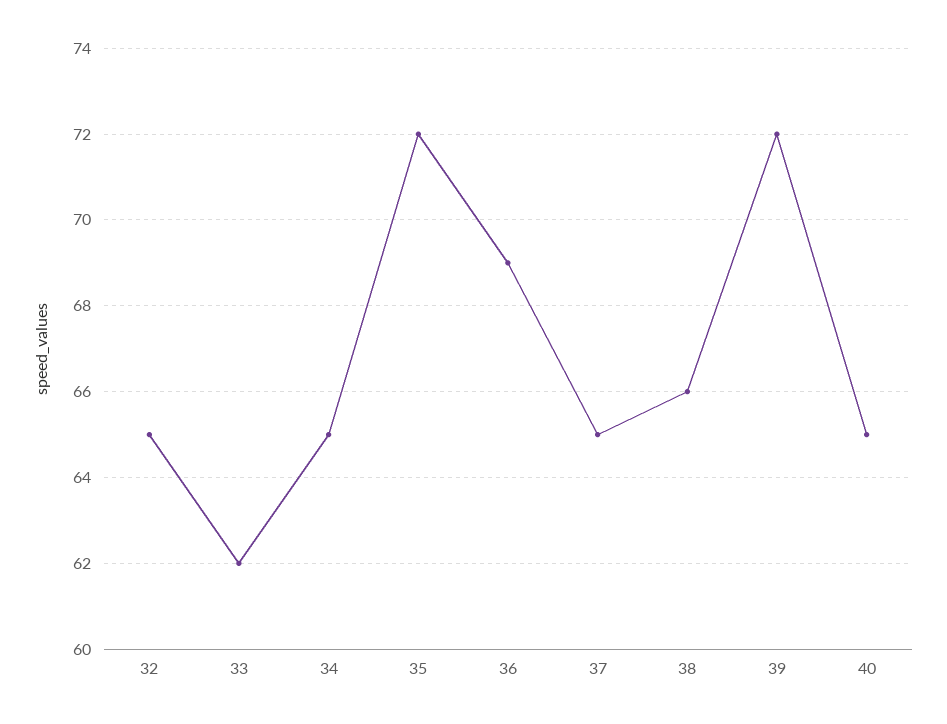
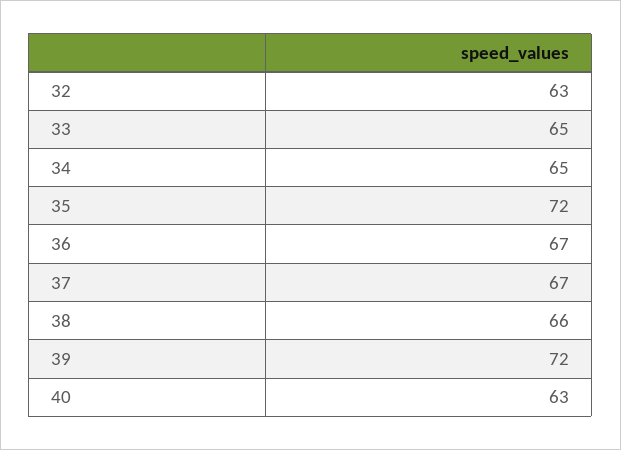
32: 65 -> 63
33: 62 -> 65
36: 69 -> 67
37: 65 -> 67
40: 65 -> 63

